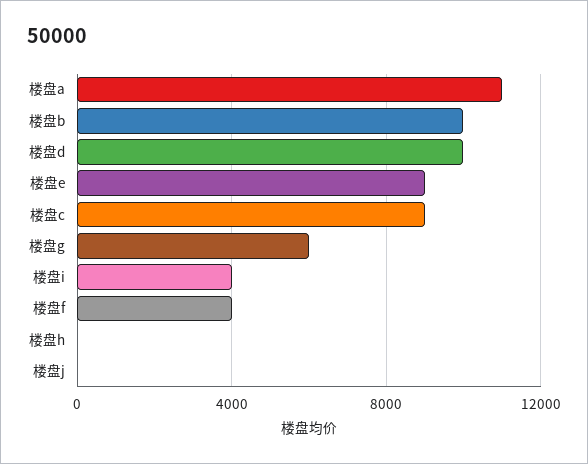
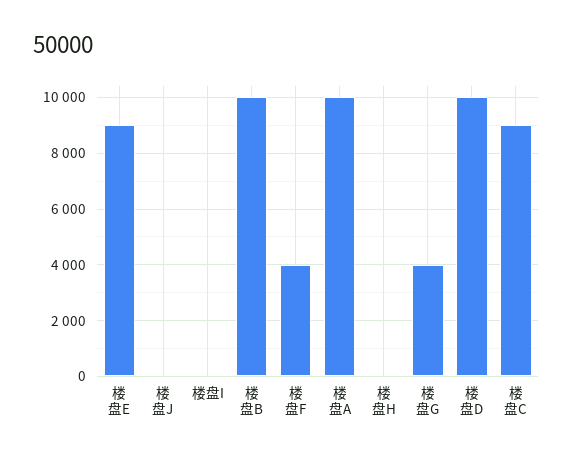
楼盘a: 11000 -> 10000
楼盘g: 6000 -> 4000
楼盘i: 4000 -> 0

